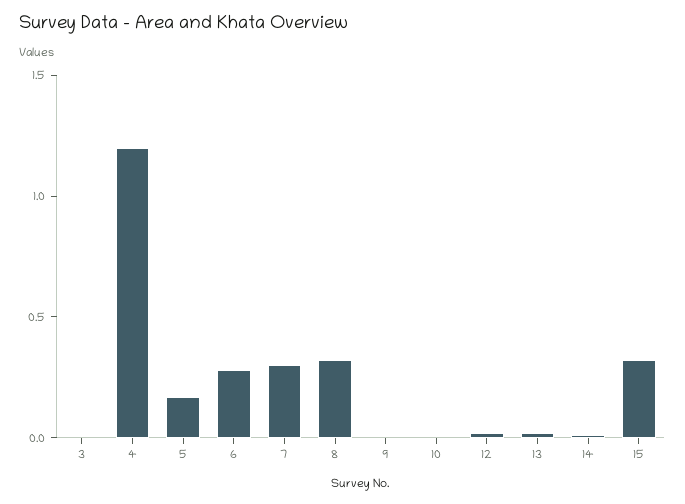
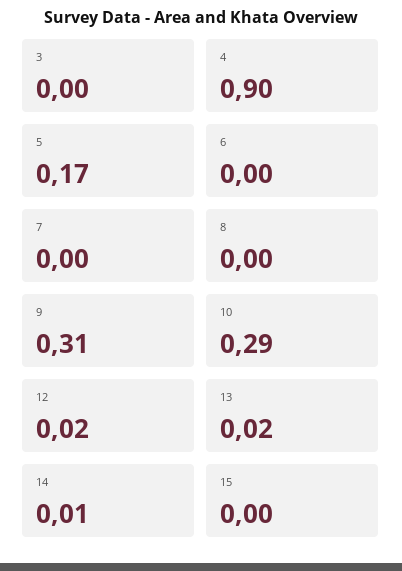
4: 1.2 -> 0.9
6: 0.3 -> 0
7: 0.3 -> 0
8: 0.3 -> 0
9: 0 -> 0.31
10: 0 -> 0.29
15: 0.3 -> 0

